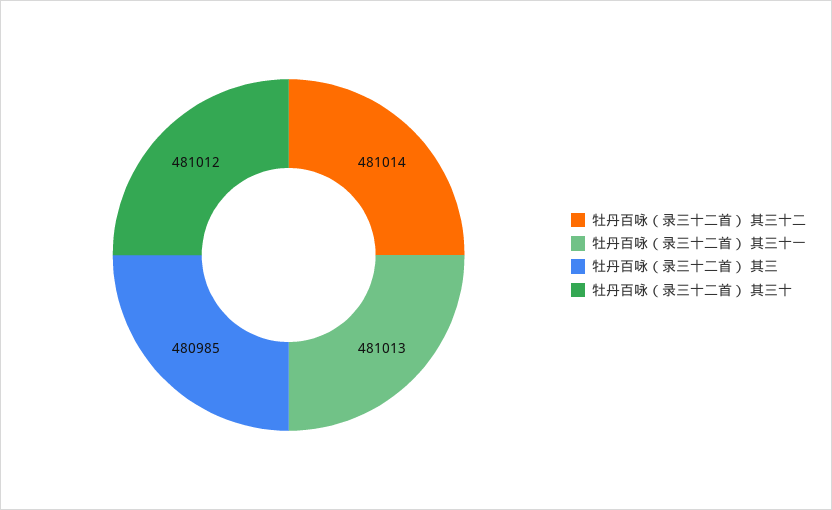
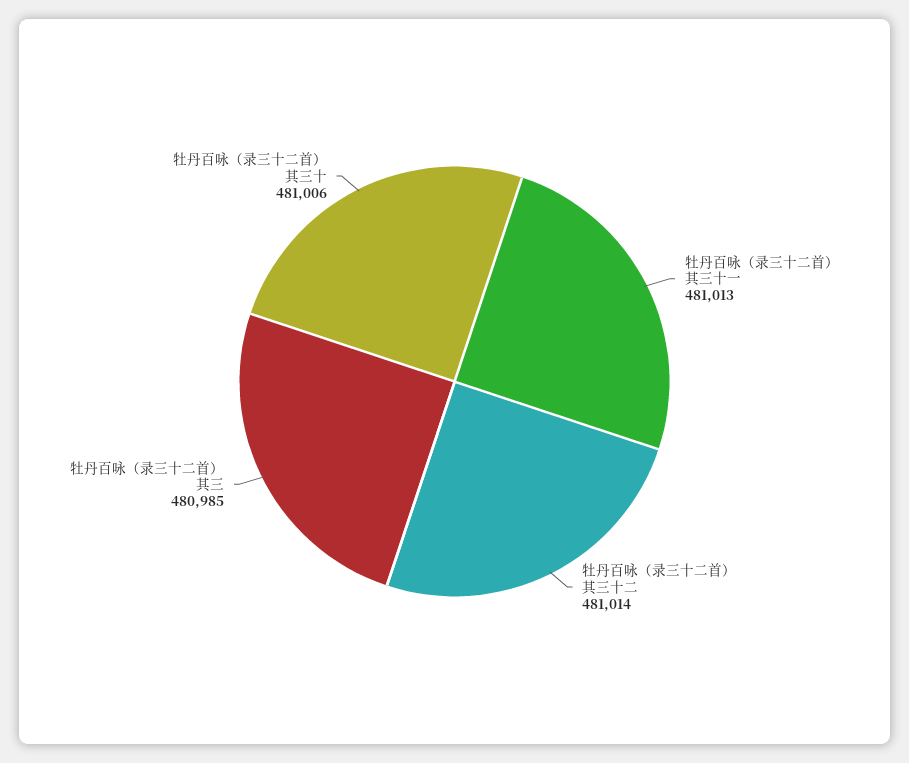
牡丹百咏（录三十二首） 其三十: 481012 -> 481006

